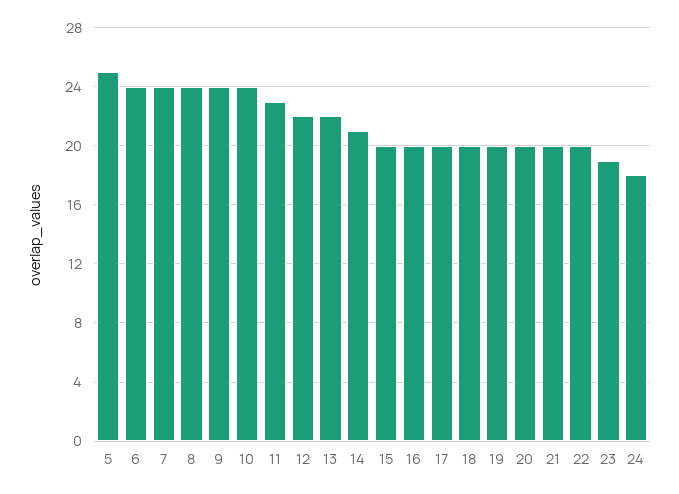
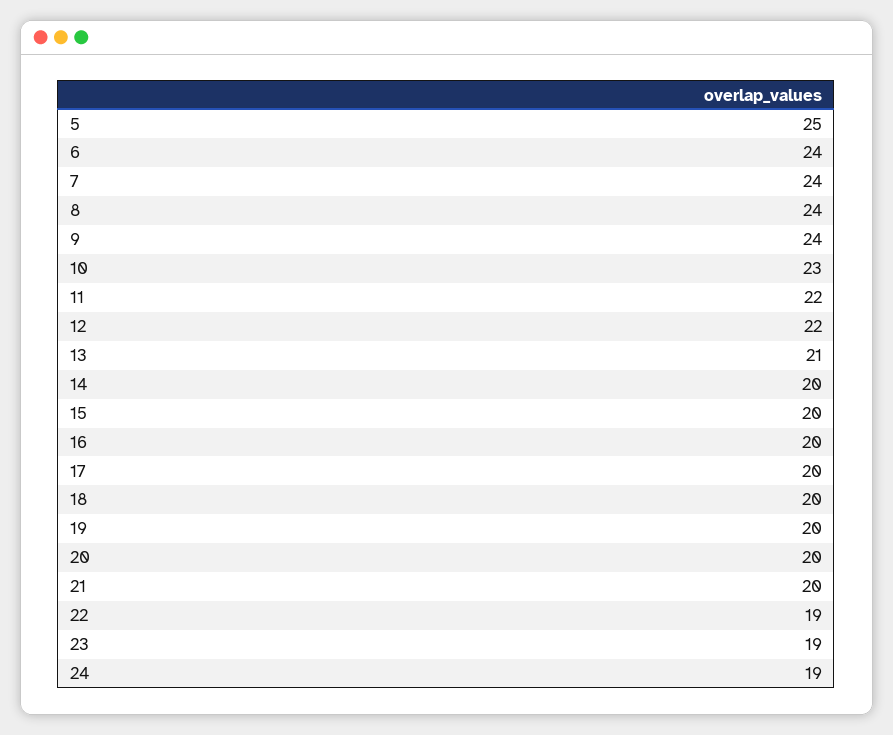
10: 24 -> 23
11: 23 -> 22
13: 22 -> 21
14: 21 -> 20
22: 20 -> 19
24: 18 -> 19

